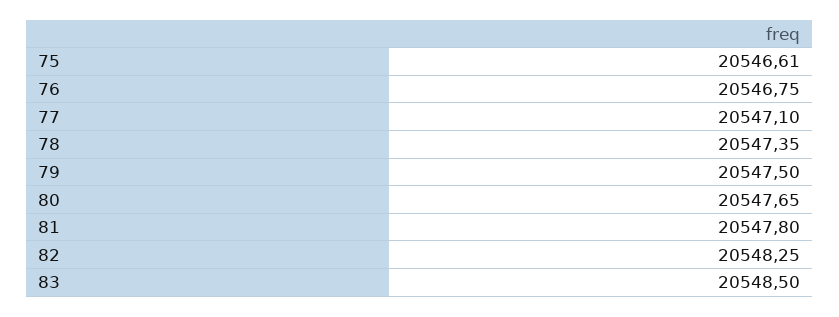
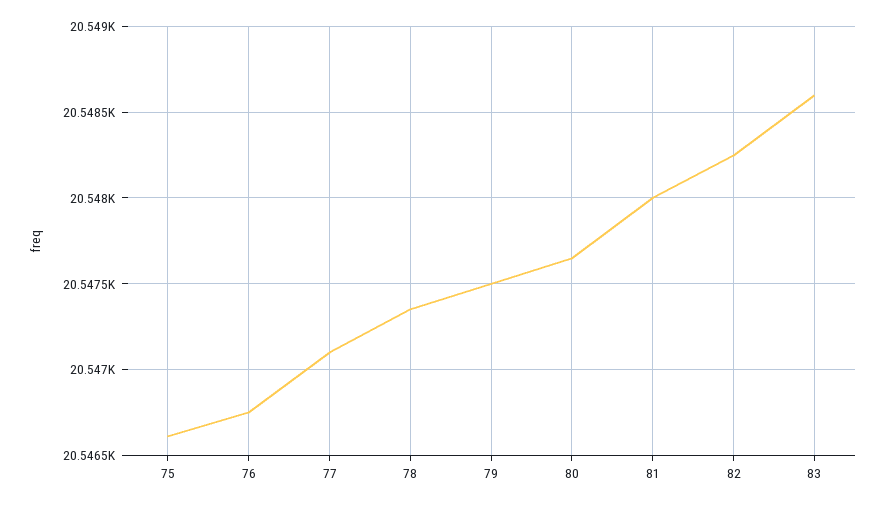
81: 20547.8 -> 20548
83: 20548.5 -> 20548.6

